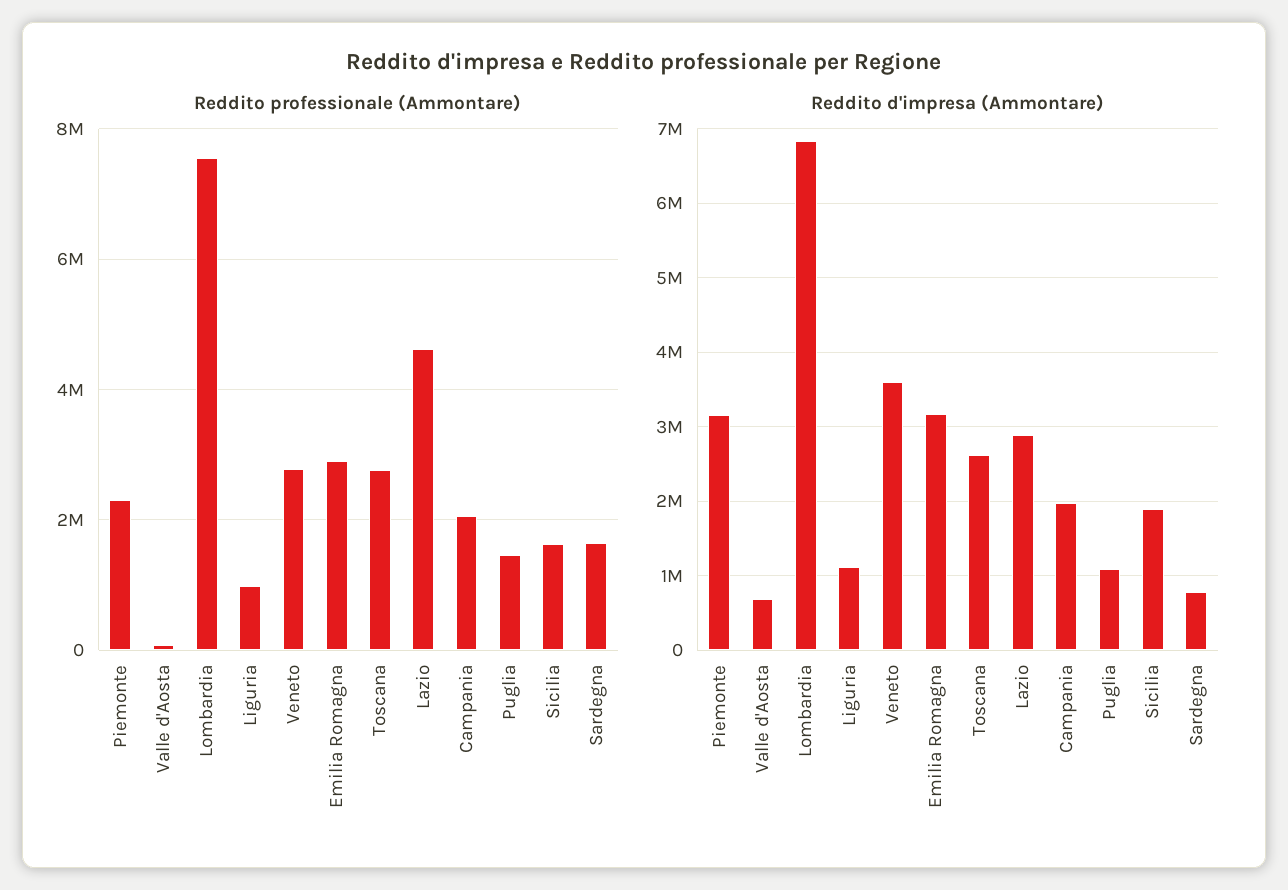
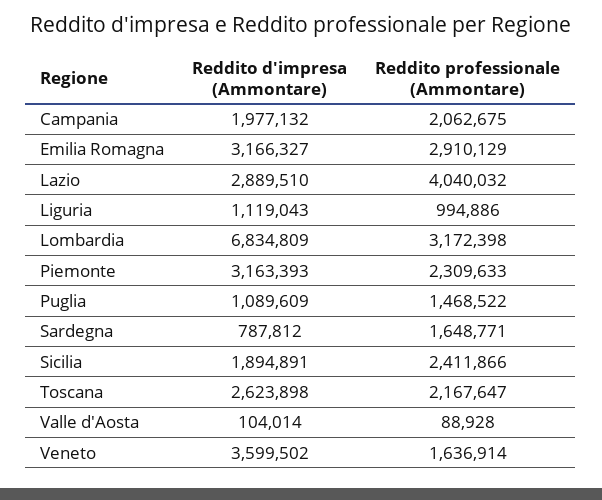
Reddito professionale (Ammontare), Lombardia: 7600000 -> 3172398
Reddito professionale (Ammontare), Veneto: 2800000 -> 1636914
Reddito professionale (Ammontare), Toscana: 2800000 -> 2167647
Reddito professionale (Ammontare), Lazio: 4600000 -> 4040032
Reddito professionale (Ammontare), Sicilia: 1600000 -> 2411866
Reddito d'impresa (Ammontare), Valle d'Aosta: 700000 -> 104014

